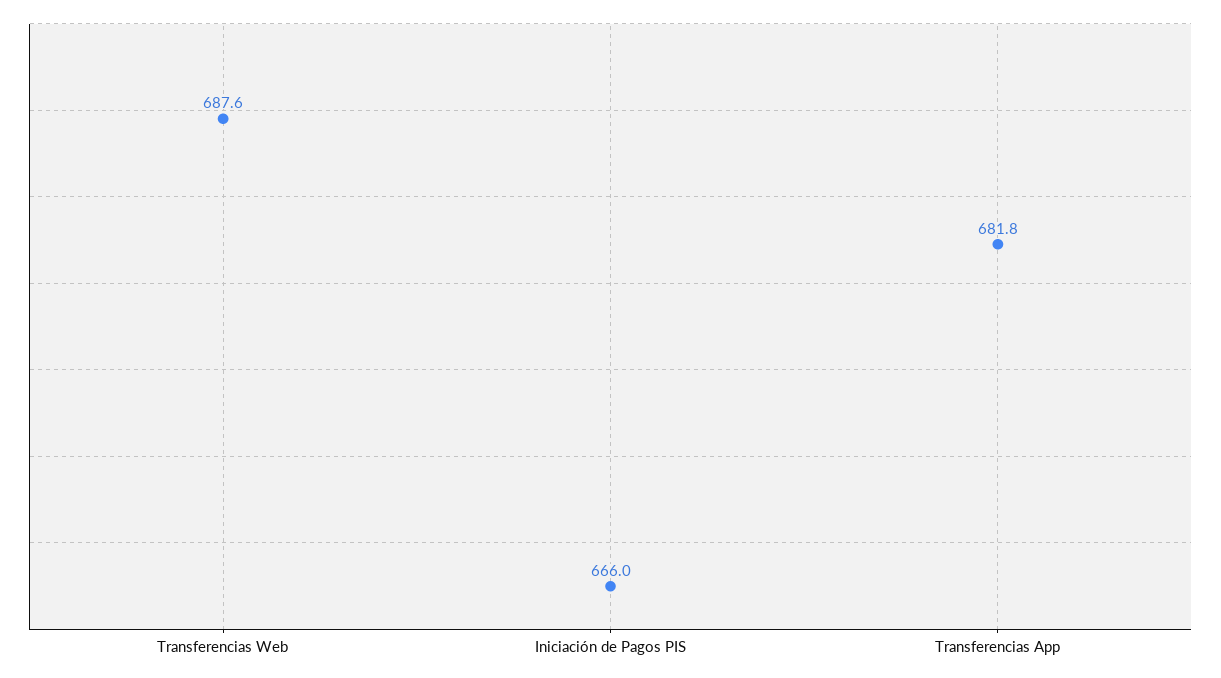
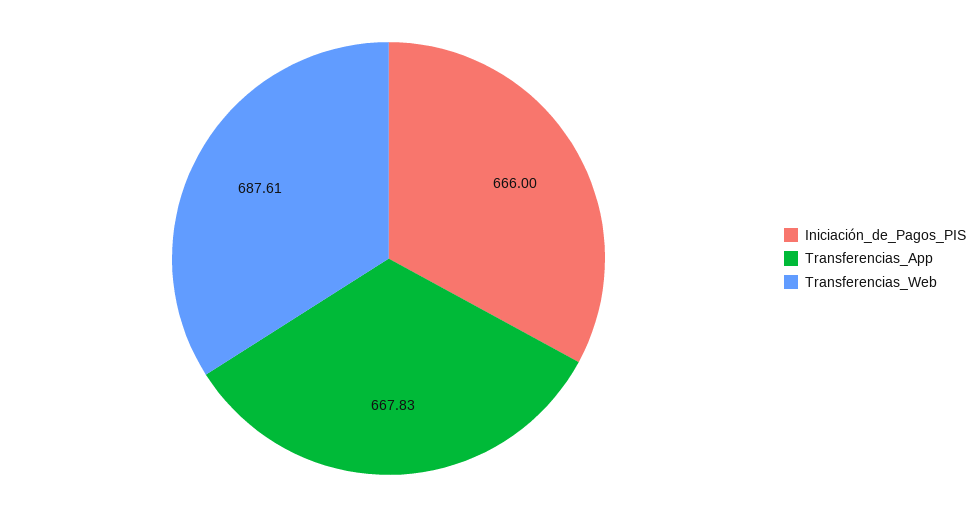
Transferencias App: 681.8 -> 667.83

